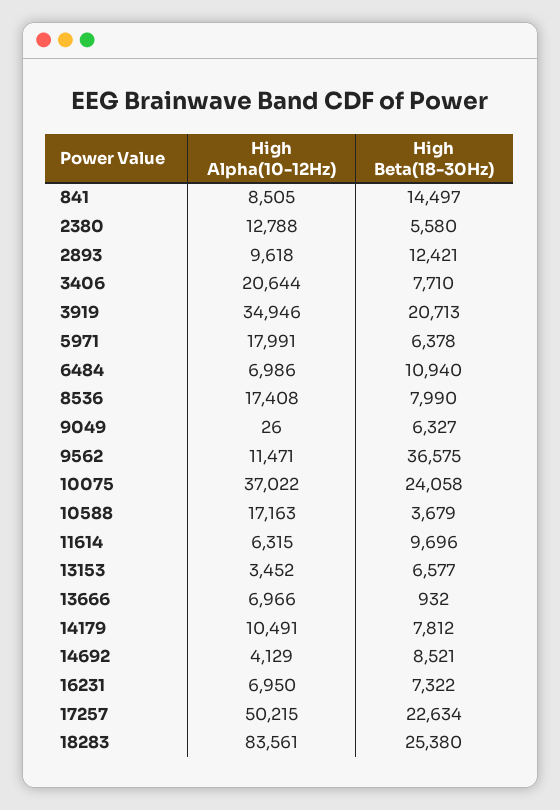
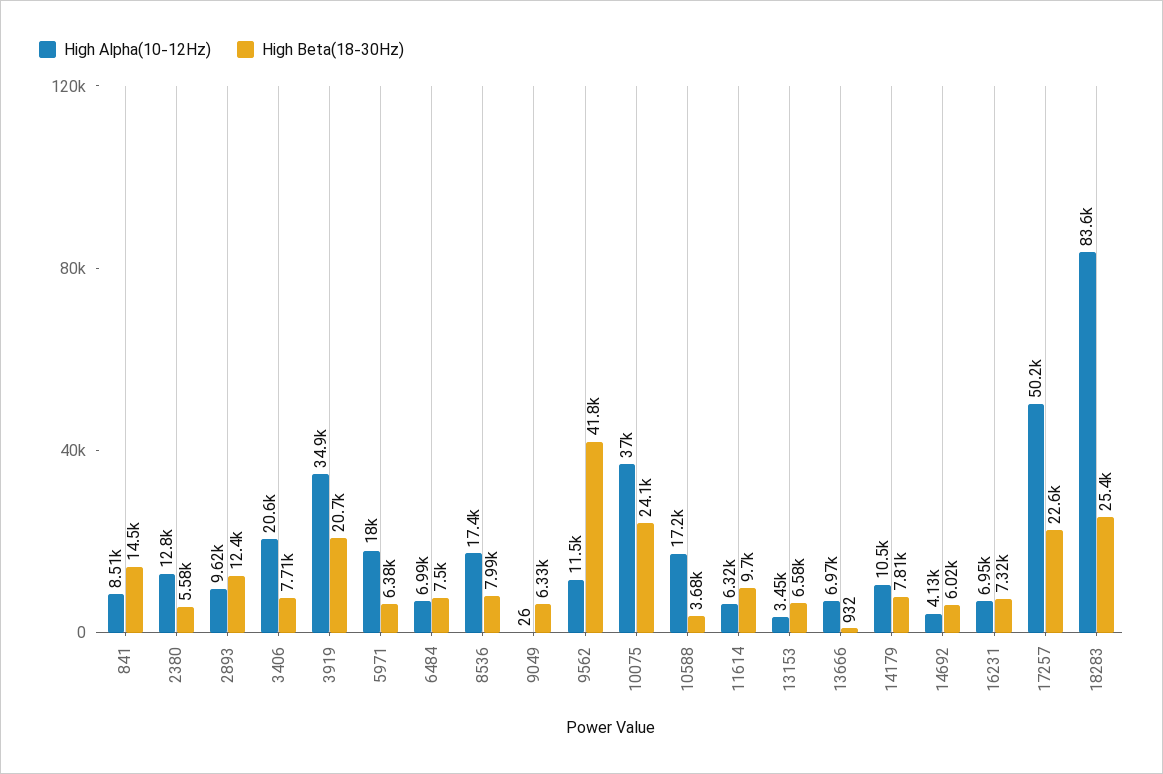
High Beta(18-30Hz), 6484: 10940 -> 7500
High Beta(18-30Hz), 9562: 36575 -> 41800
High Beta(18-30Hz), 14692: 8521 -> 6020

